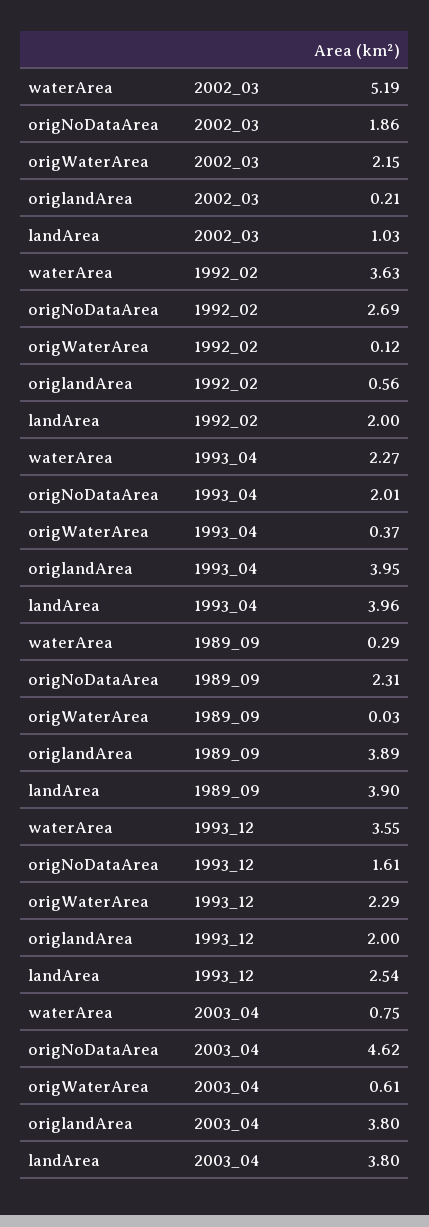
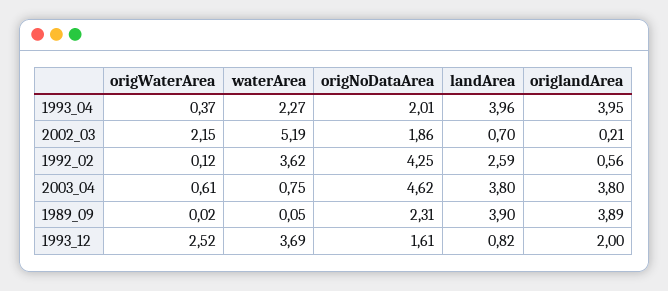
landArea, 2002_03: 1.03 -> 0.7
waterArea, 1992_02: 3.63 -> 3.62
origNoDataArea, 1992_02: 2.69 -> 4.25
landArea, 1992_02: 2 -> 2.59
waterArea, 1989_09: 0.29 -> 0.05
origWaterArea, 1989_09: 0.03 -> 0.02
waterArea, 1993_12: 3.55 -> 3.69
origWaterArea, 1993_12: 2.29 -> 2.52
landArea, 1993_12: 2.54 -> 0.82

